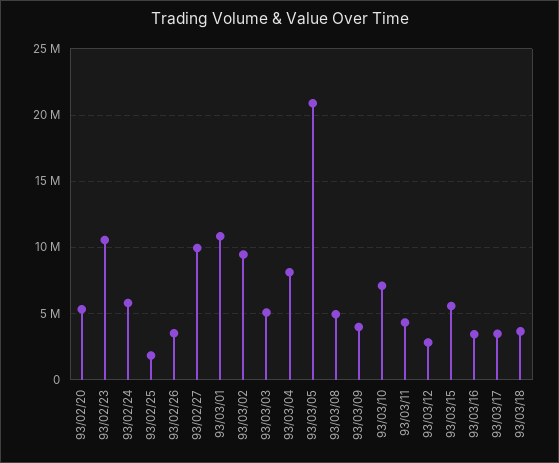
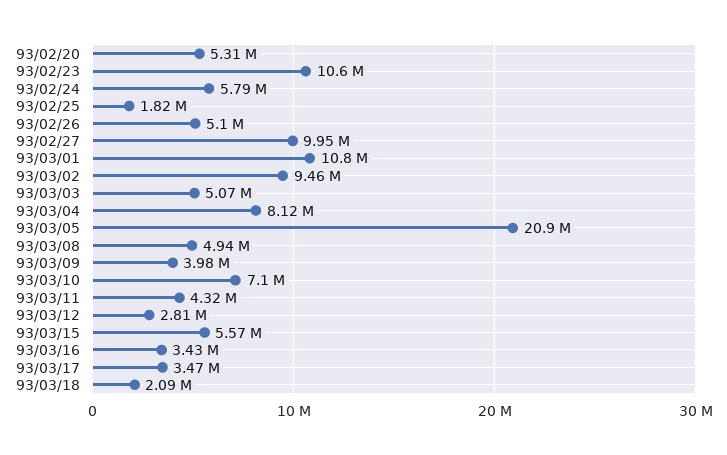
93/02/26: 3500000 -> 5100000
93/03/18: 3500000 -> 2090000

